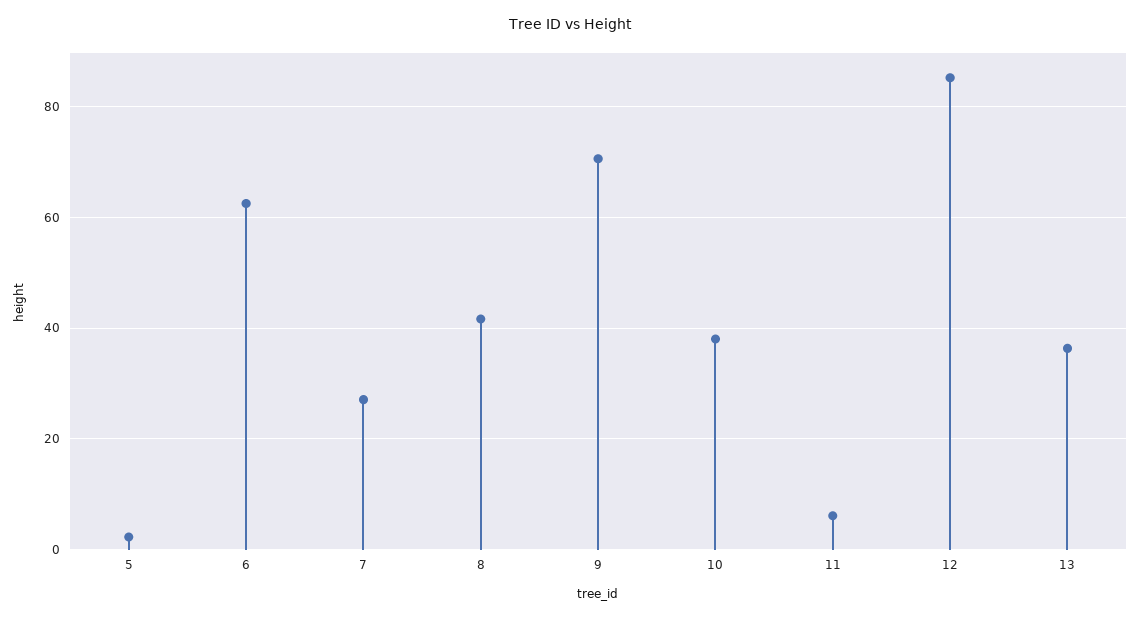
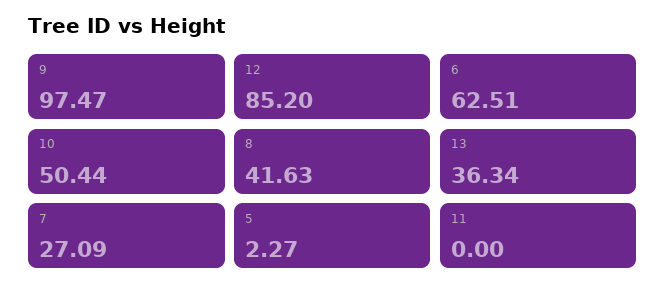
9: 70 -> 97.47
10: 38 -> 50.44
11: 6 -> 0

